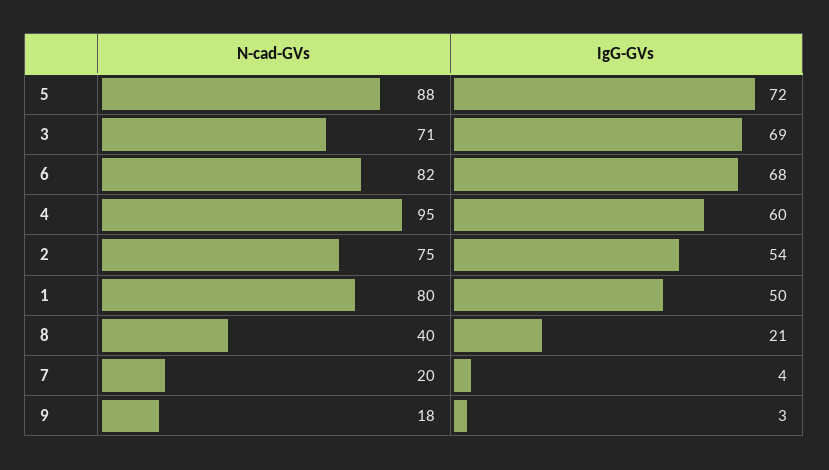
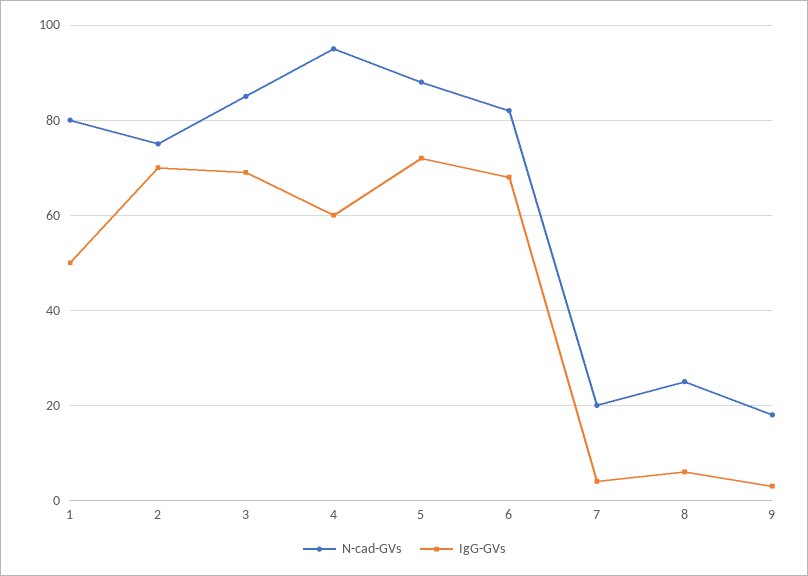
N-cad-GVs, 3: 71 -> 85
IgG-GVs, 2: 54 -> 70
N-cad-GVs, 8: 40 -> 25
IgG-GVs, 8: 21 -> 5

